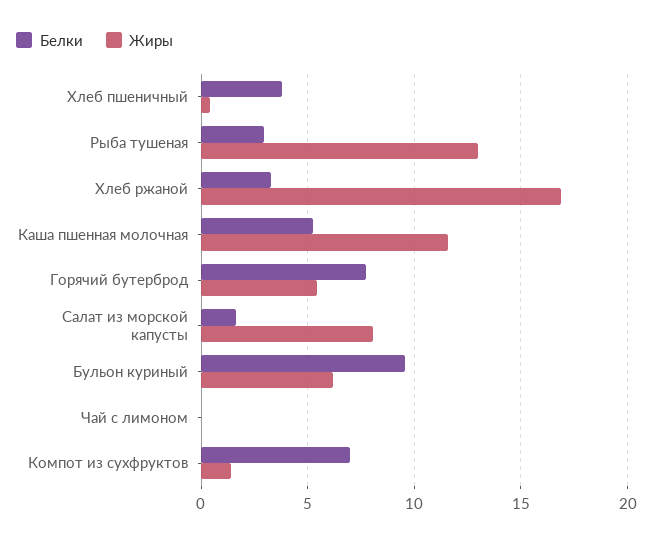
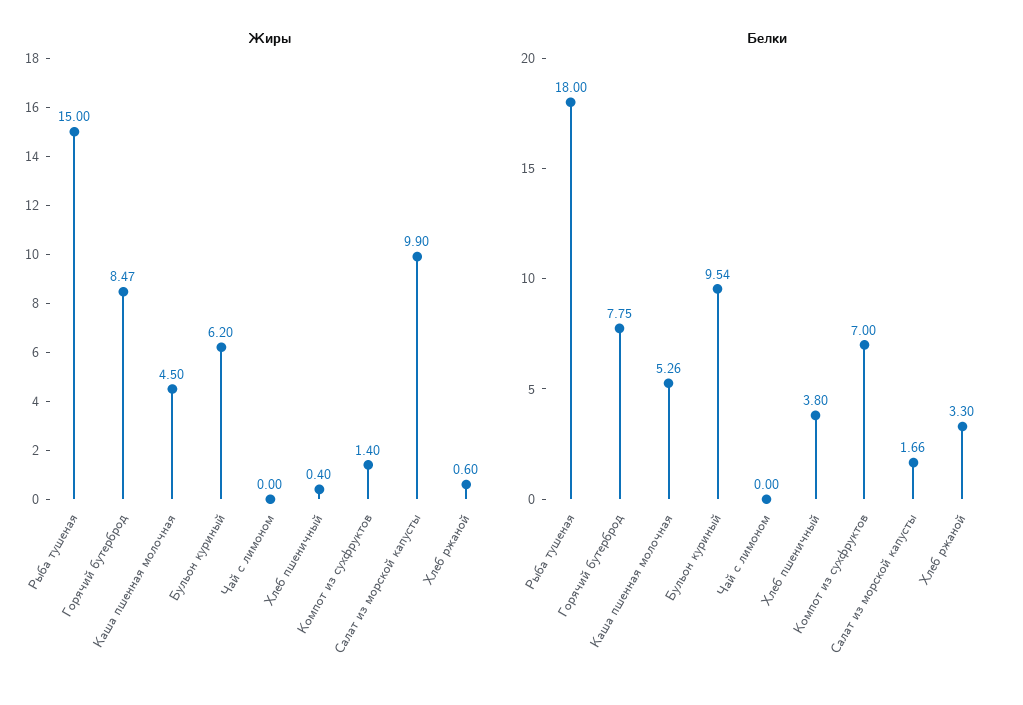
Белки, Рыба тушеная: 3 -> 18
Жиры, Рыба тушеная: 13 -> 15
Жиры, Хлеб ржаной: 17 -> 0.6
Жиры, Каша пшенная молочная: 11.5 -> 4.5
Жиры, Горячий бутерброд: 5.5 -> 8.47
Жиры, Салат из морской капусты: 8 -> 9.9

